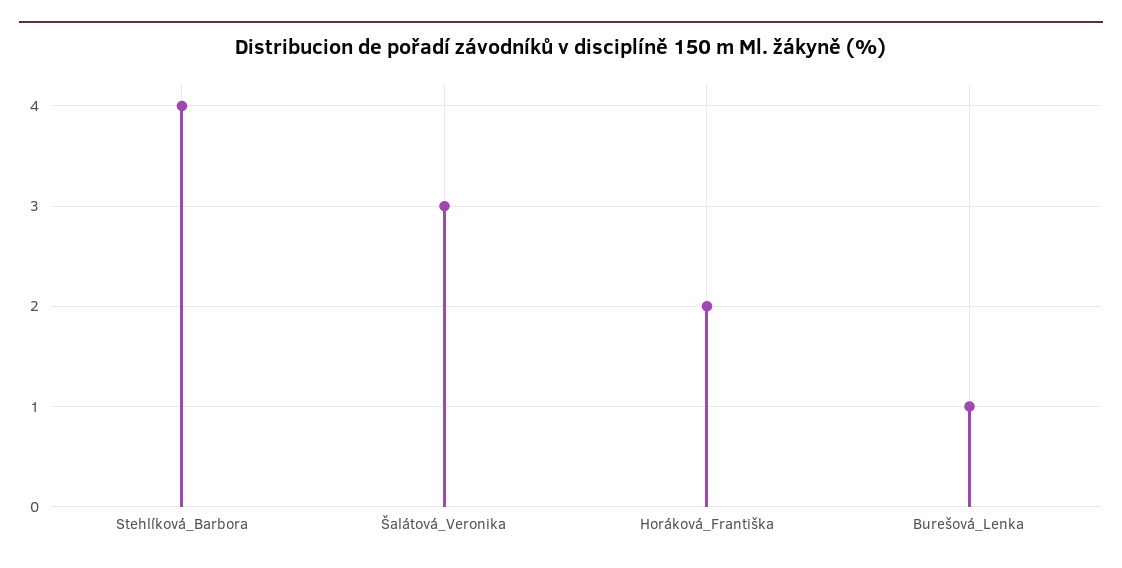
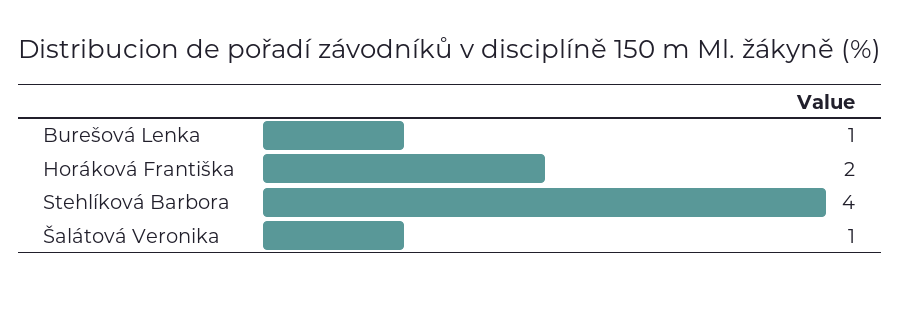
Šalátová_Veronika: 3 -> 1

